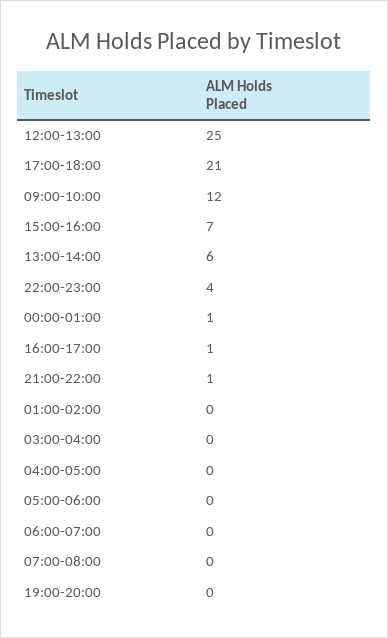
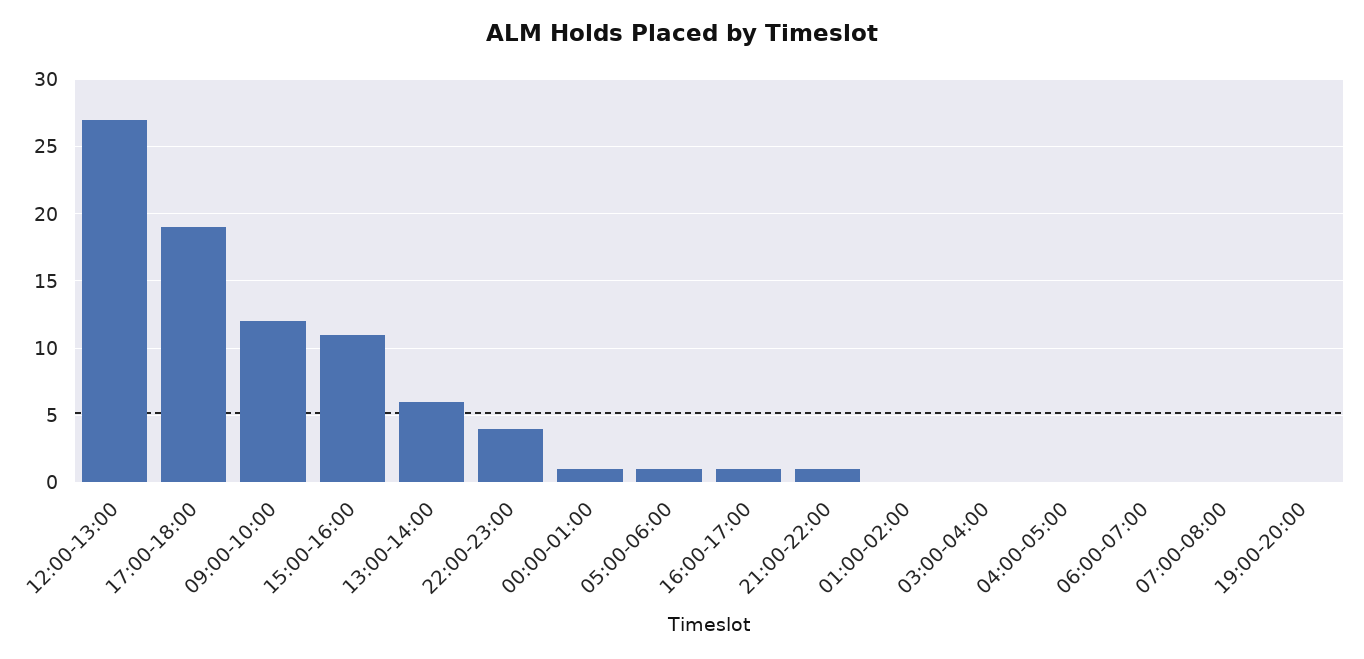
12:00-13:00: 25 -> 27
17:00-18:00: 21 -> 19
15:00-16:00: 7 -> 11
05:00-06:00: 0 -> 1

